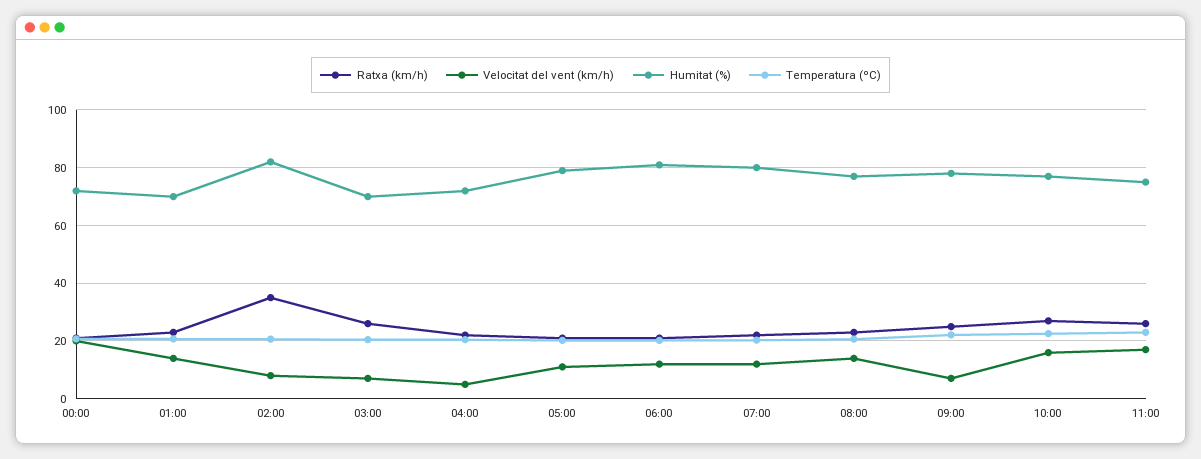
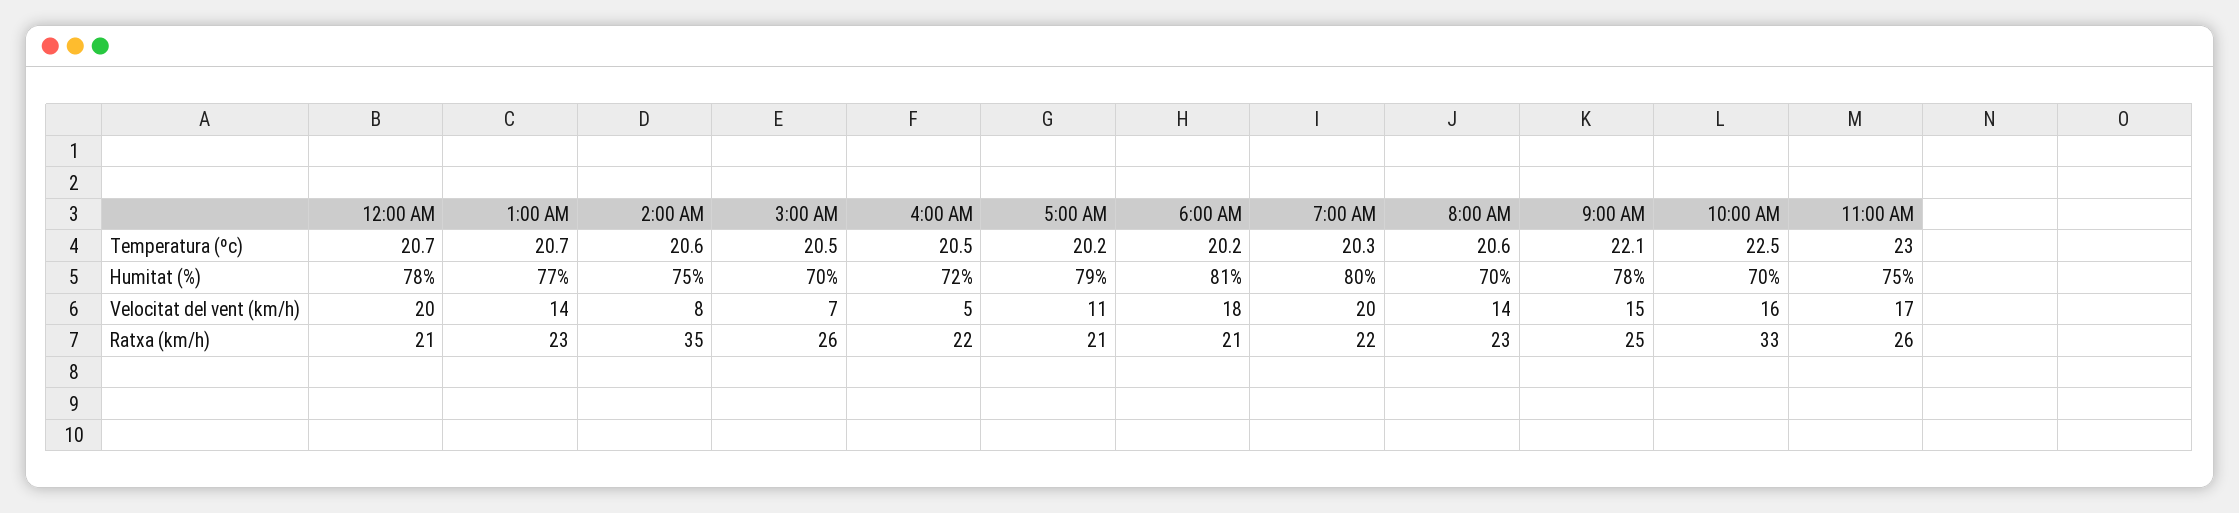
Humitat (%), 00:00: 72.5 -> 78
Humitat (%), 01:00: 70 -> 77
Humitat (%), 02:00: 82.5 -> 75
Velocitat del vent (km/h), 06:00: 12.5 -> 18
Velocitat del vent (km/h), 07:00: 12.5 -> 20
Humitat (%), 08:00: 77.5 -> 70
Velocitat del vent (km/h), 09:00: 7.5 -> 15
Ratxa (km/h), 10:00: 27.5 -> 33
Humitat (%), 10:00: 77.5 -> 70

